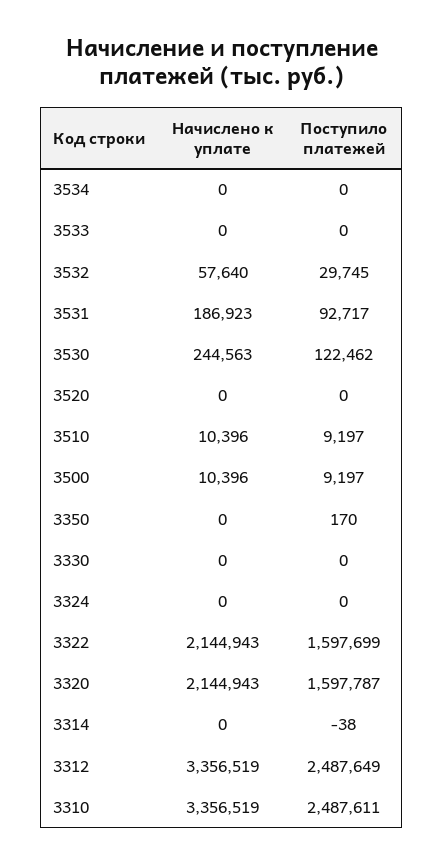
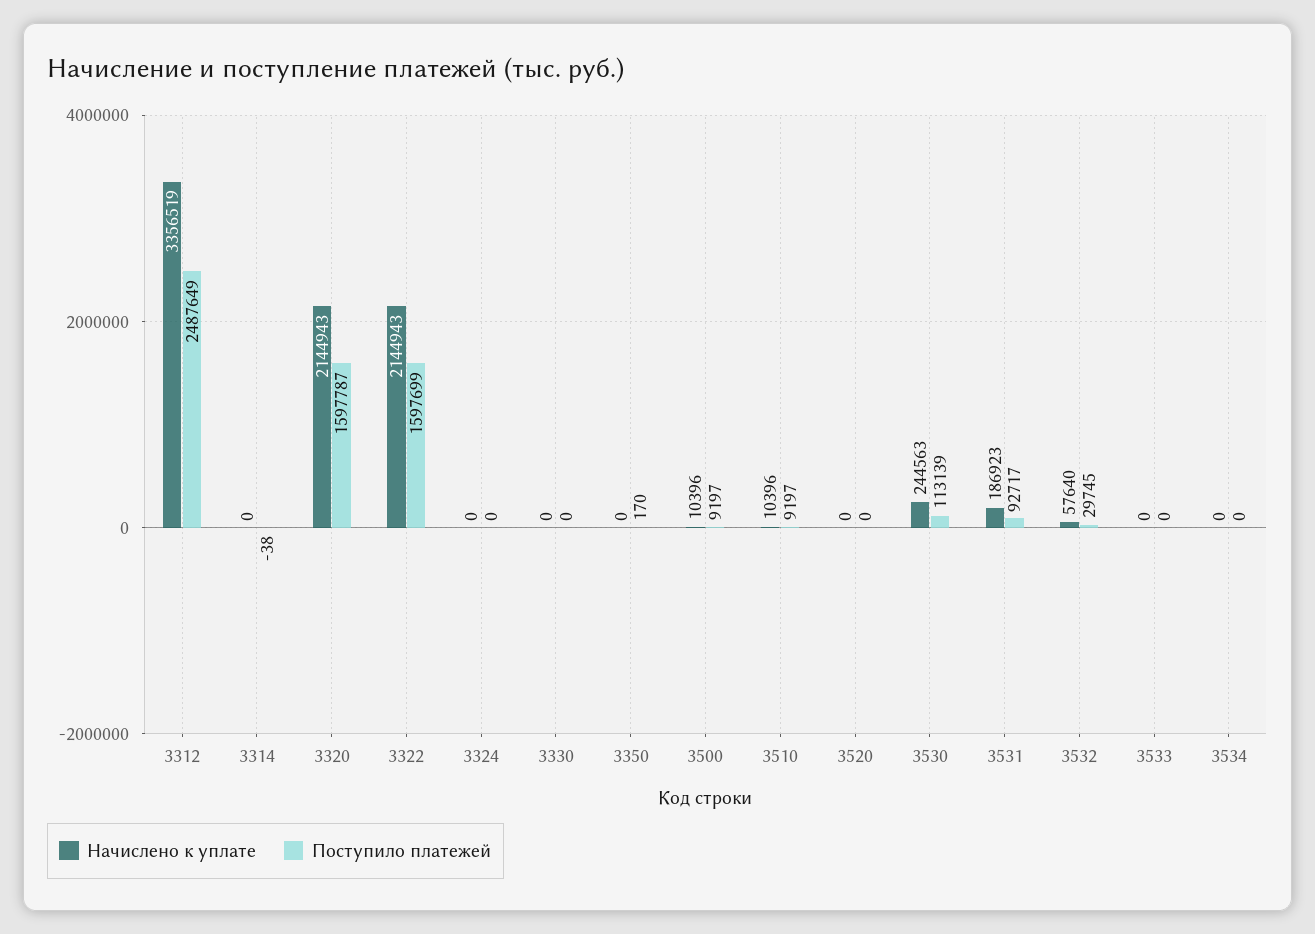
Поступило платежей, 3530: 122462 -> 113139
Начислено к уплате, 3310: 3356519 -> none
Поступило платежей, 3310: 2487611 -> none

